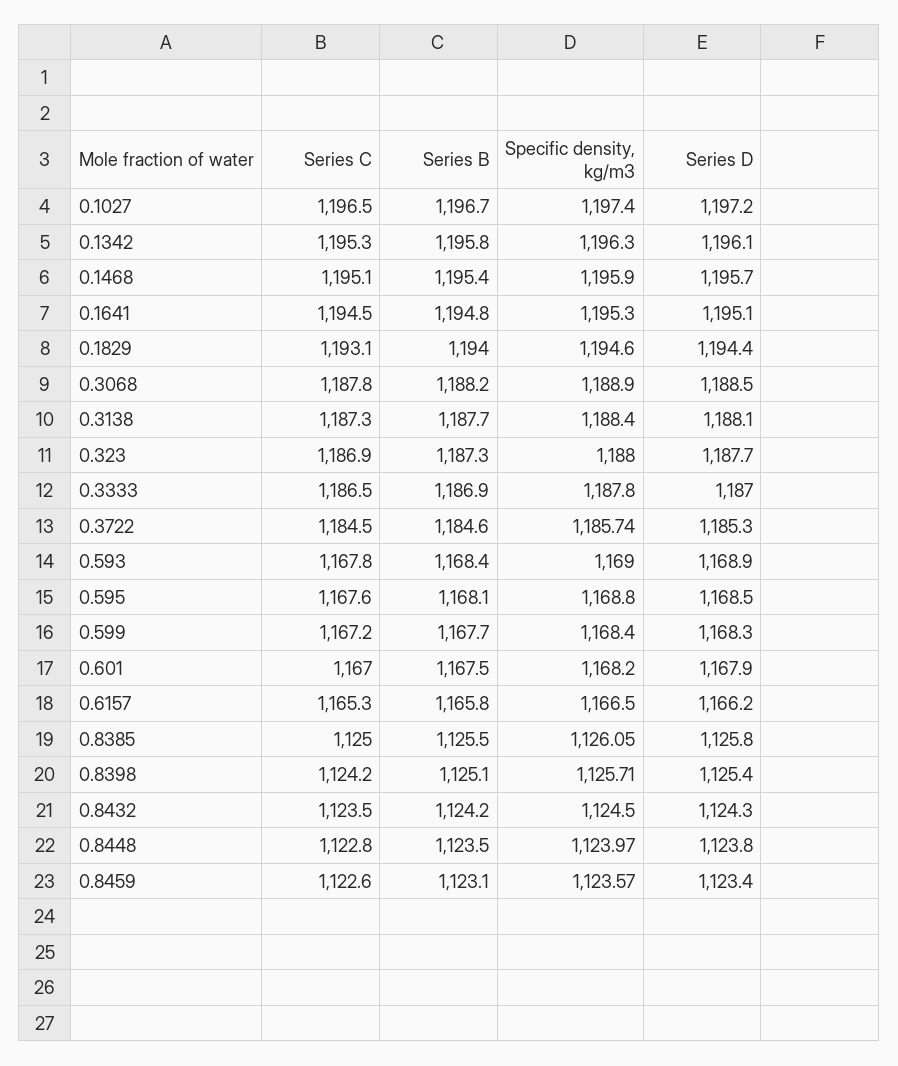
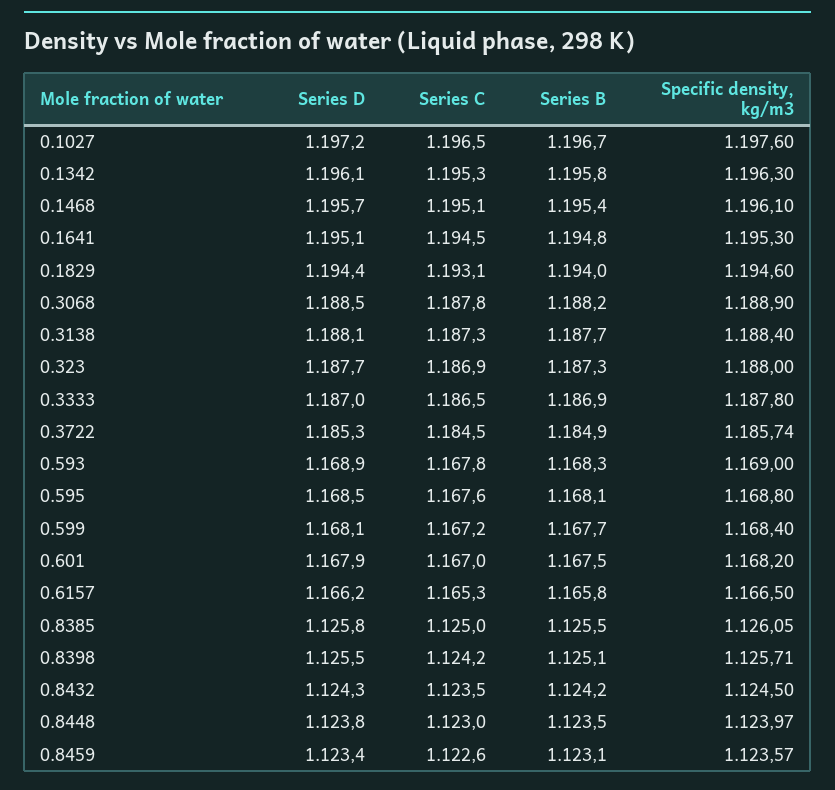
Specific density, kg/m3, 0.1027: 1197.4 -> 1197.6
Specific density, kg/m3, 0.1468: 1195.9 -> 1196.1
Series B, 0.3722: 1184.6 -> 1184.9
Series B, 0.593: 1168.4 -> 1168.3
Series D, 0.599: 1168.3 -> 1168.1
Series D, 0.8398: 1125.4 -> 1125.5
Series C, 0.8448: 1122.8 -> 1123

